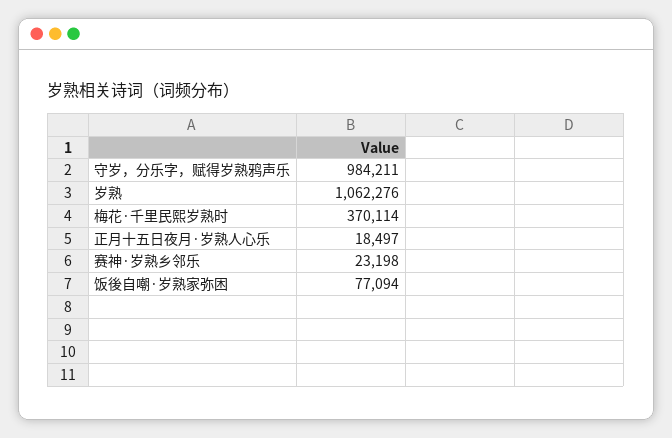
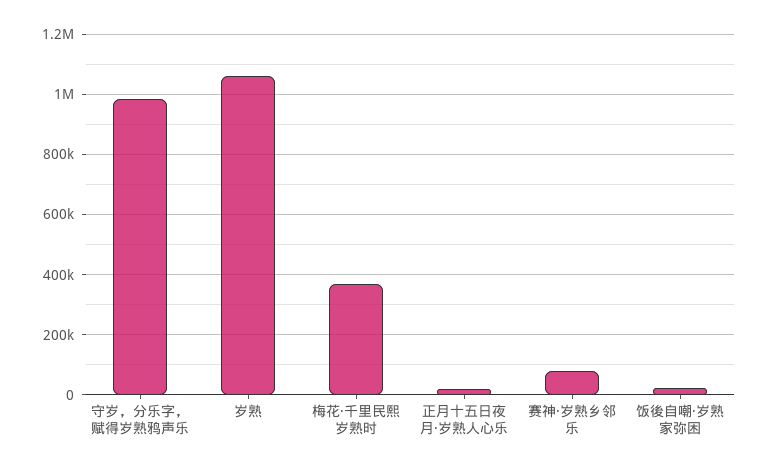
赛神·岁熟乡邻乐: 23198 -> 80000
饭後自嘲·岁熟家弥困: 77094 -> 20000

